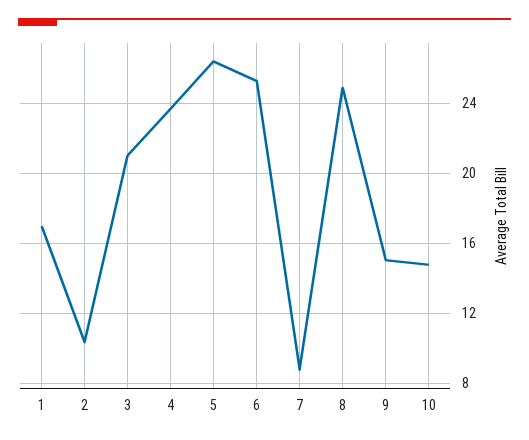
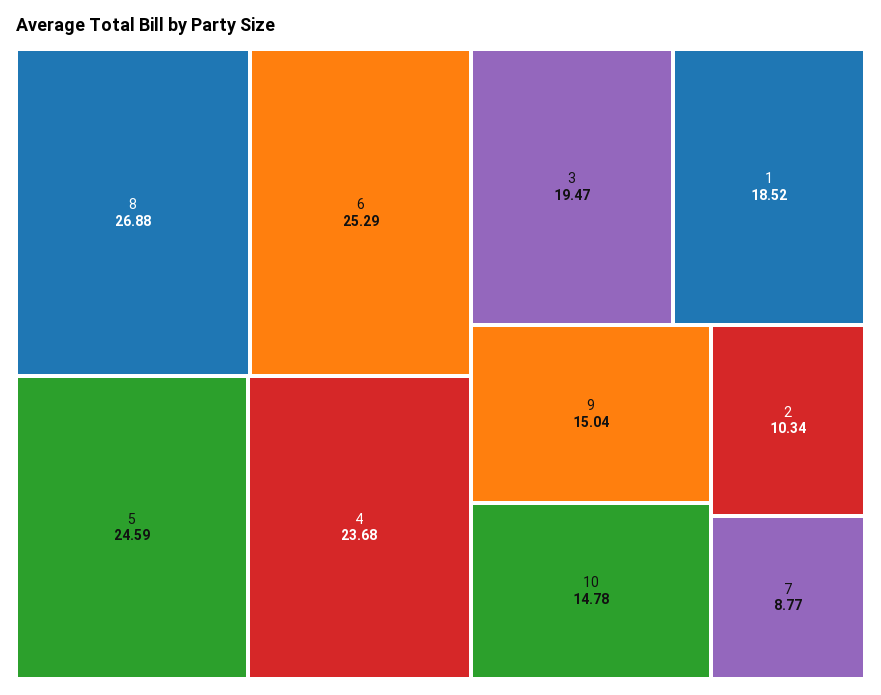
1: 17 -> 18.52
3: 21 -> 19.47
5: 26.5 -> 24.59
8: 25 -> 26.88

